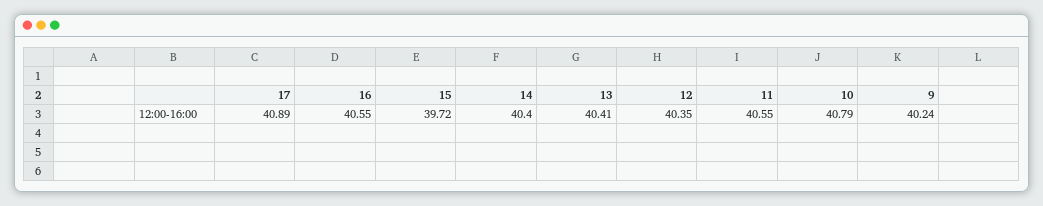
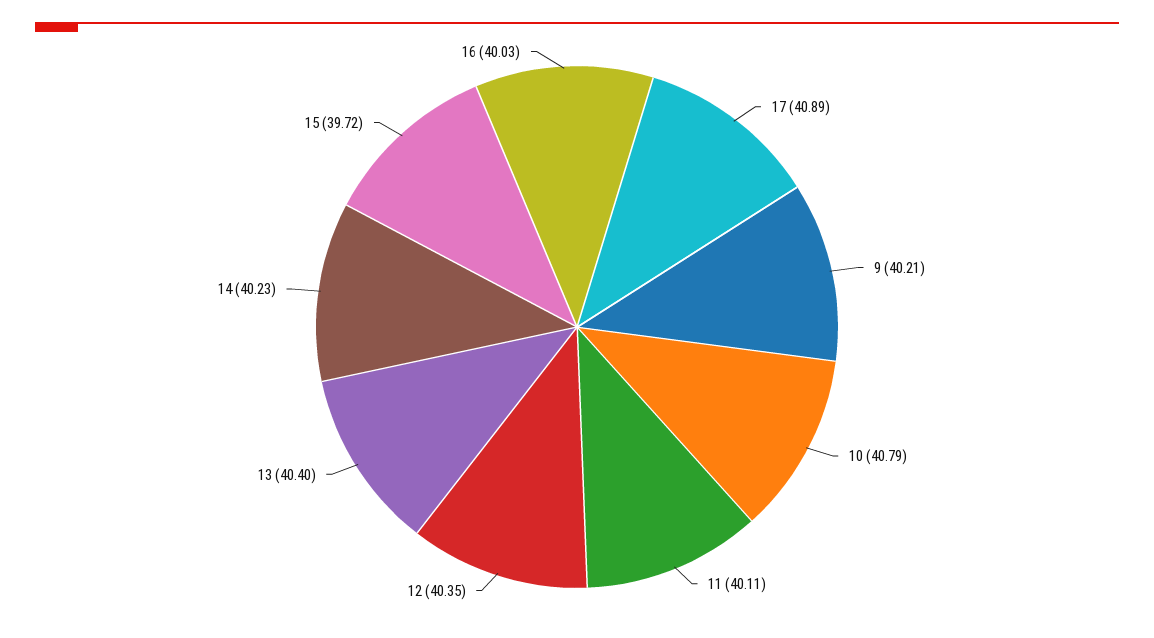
16: 40.55 -> 40.03
14: 40.4 -> 40.23
13: 40.41 -> 40.4
11: 40.55 -> 40.11
9: 40.24 -> 40.21

